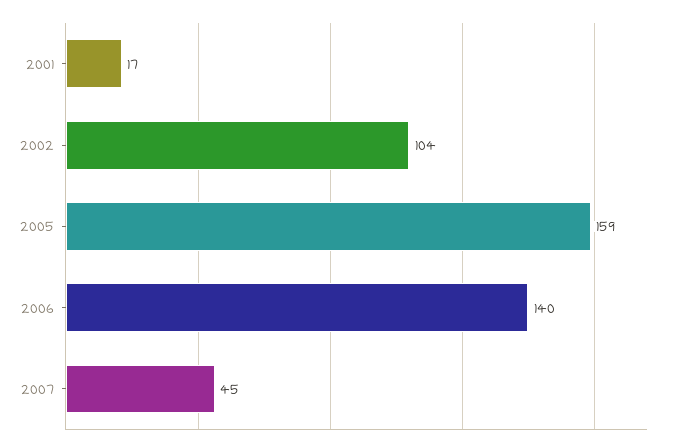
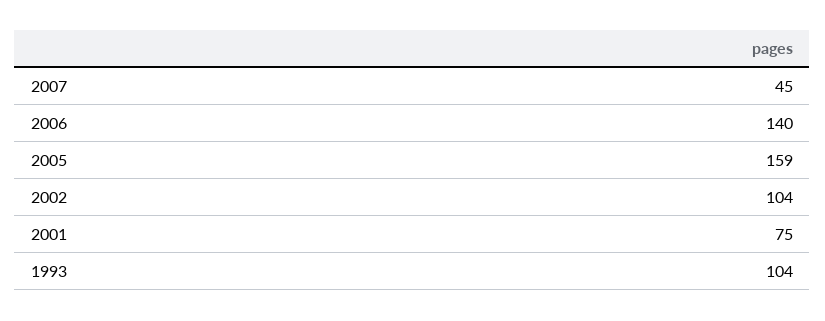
2001: 17 -> 75
1993: none -> 104

